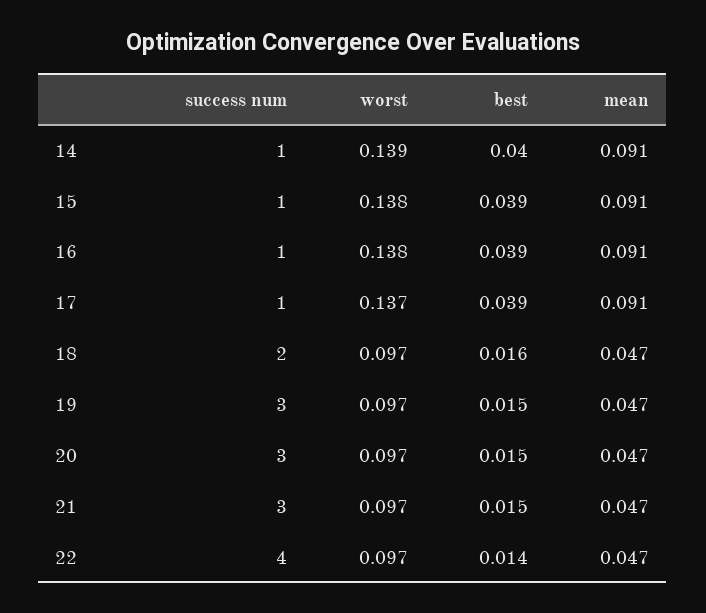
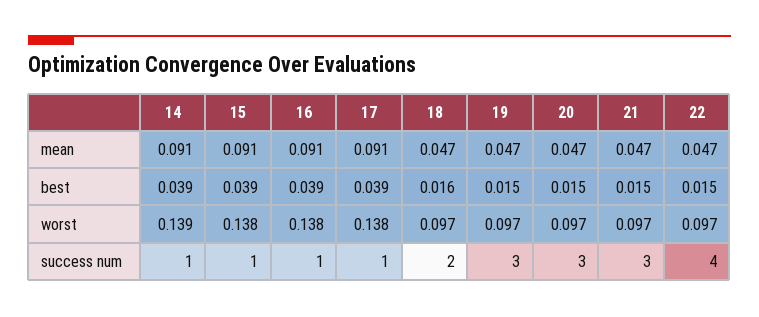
best, 14: 0.04 -> 0.039
worst, 17: 0.137 -> 0.138
best, 22: 0.014 -> 0.015

